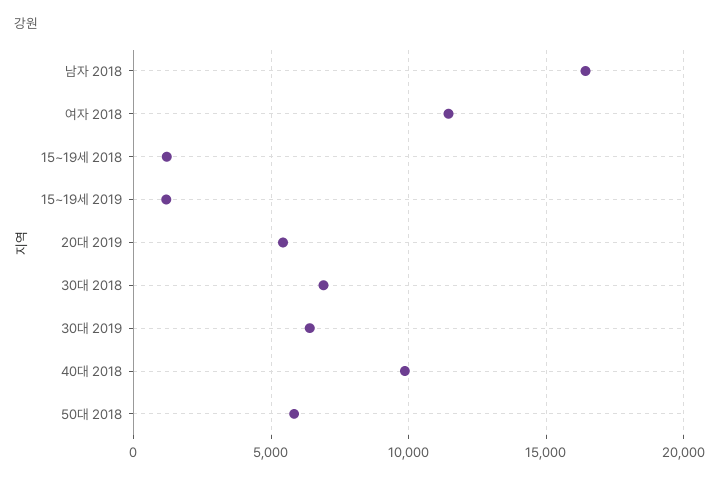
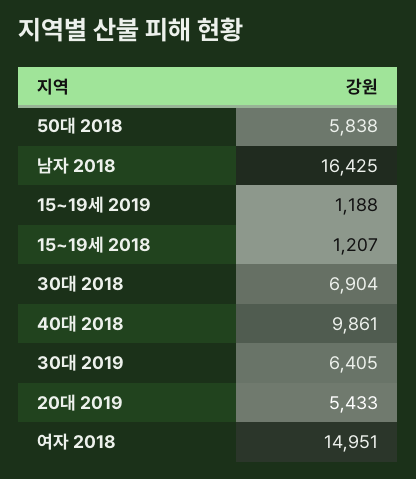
여자 2018: 11500 -> 14951

